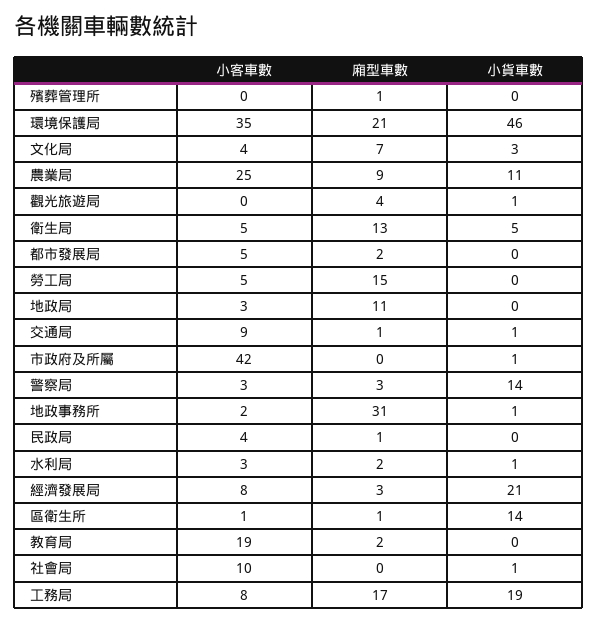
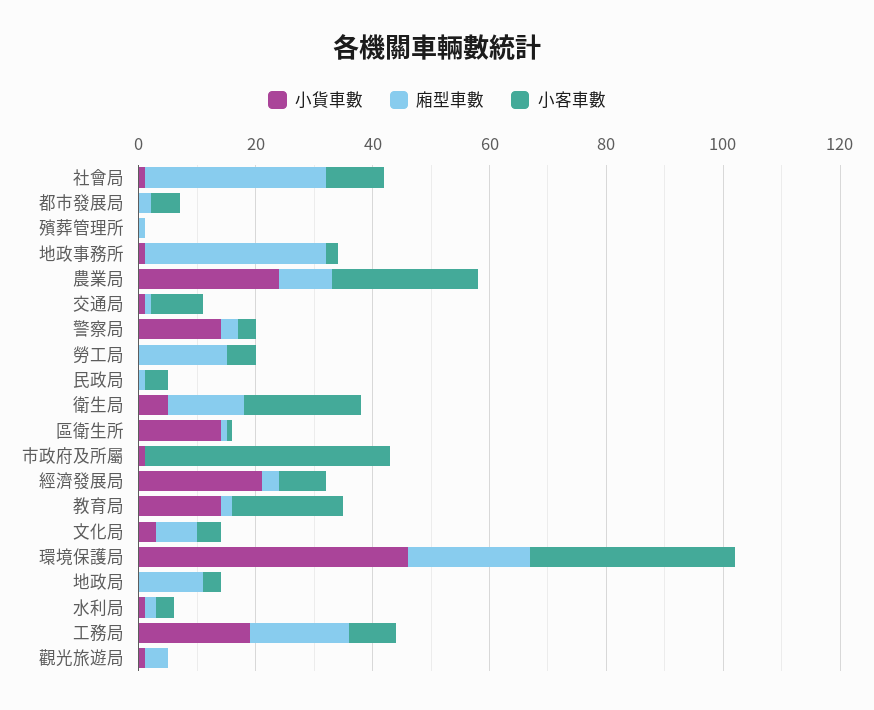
小貨車數, 農業局: 11 -> 25
小客車數, 衛生局: 5 -> 20
小貨車數, 教育局: 0 -> 15
廂型車數, 社會局: 0 -> 30

